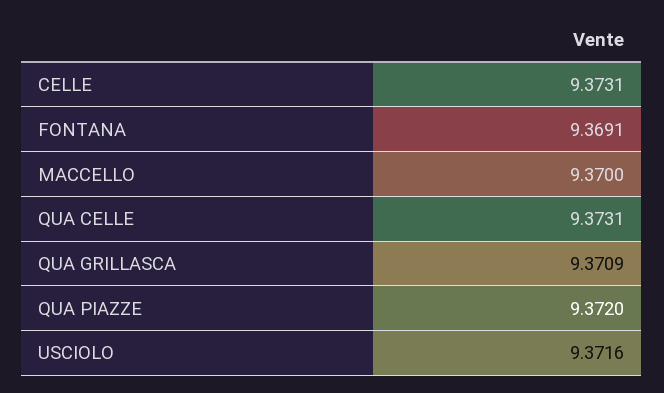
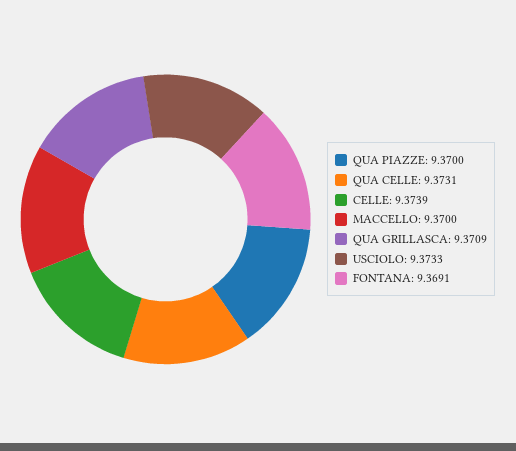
CELLE: 9.3731 -> 9.3739
QUA PIAZZE: 9.372 -> 9.37
USCIOLO: 9.3716 -> 9.3733

